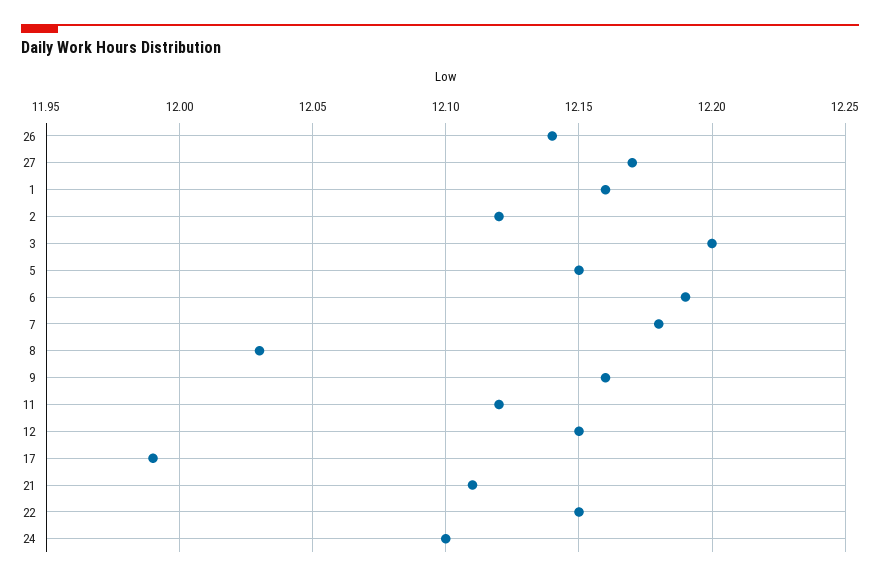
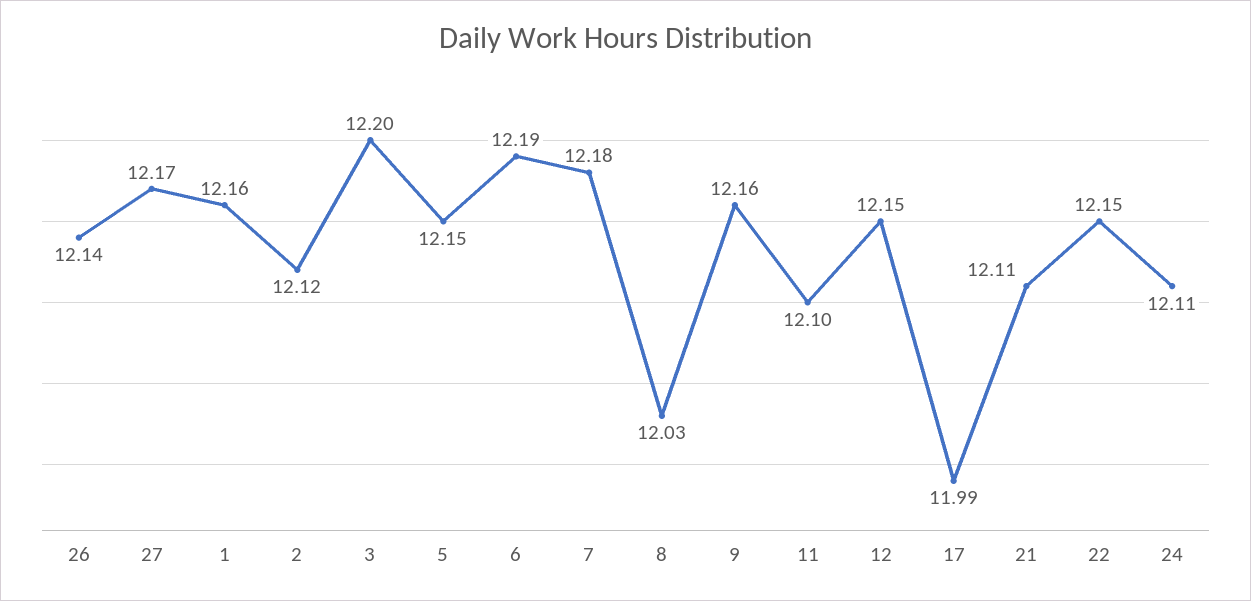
11: 12.12 -> 12.1
24: 12.1 -> 12.11

